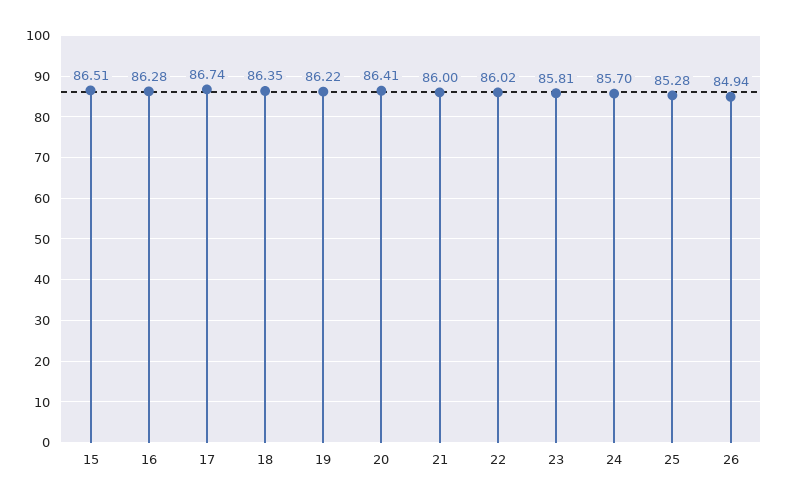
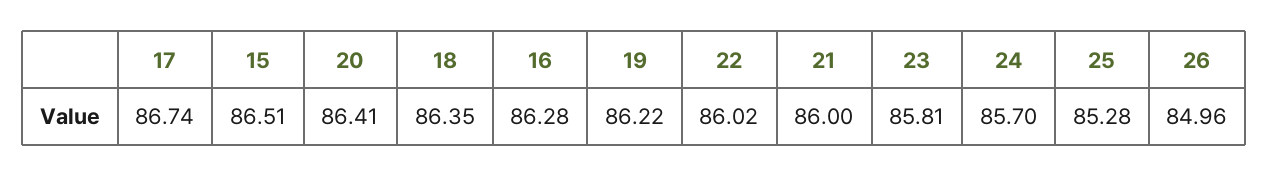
26: 84.94 -> 84.96

